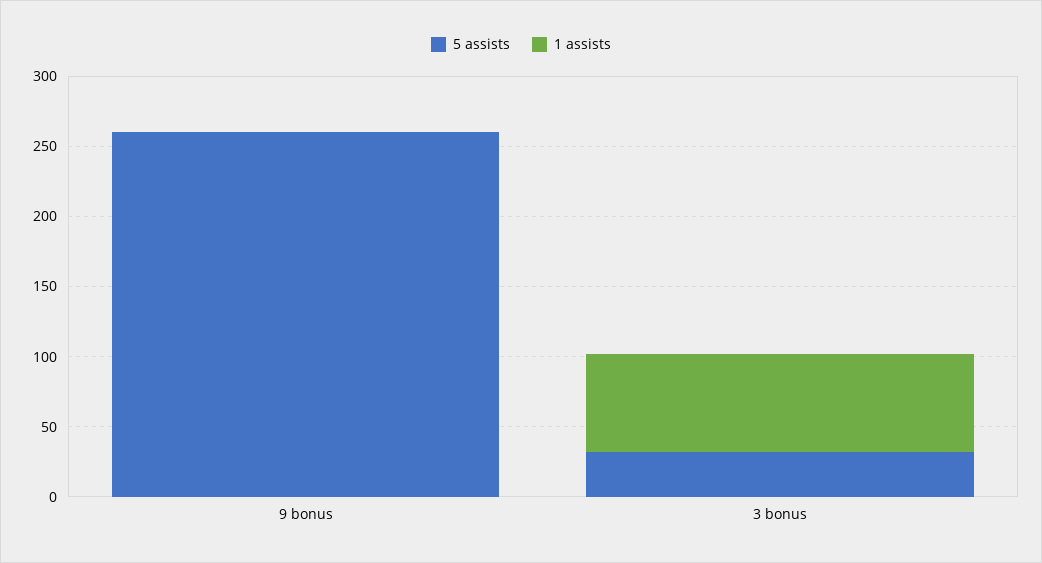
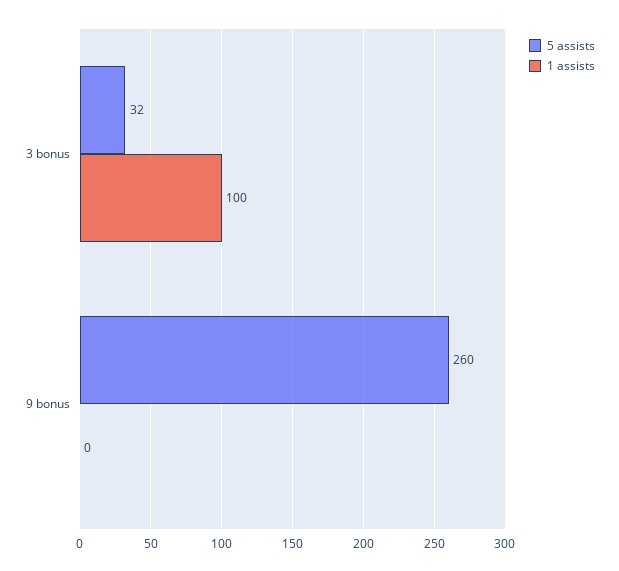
1 assists, 3 bonus: 70 -> 100

